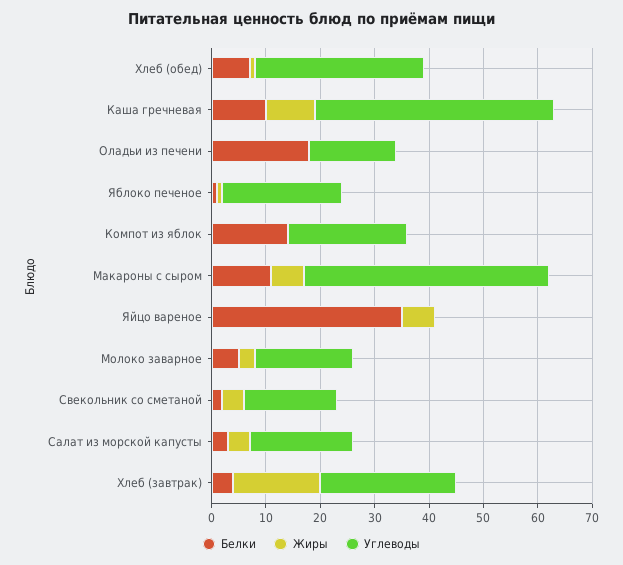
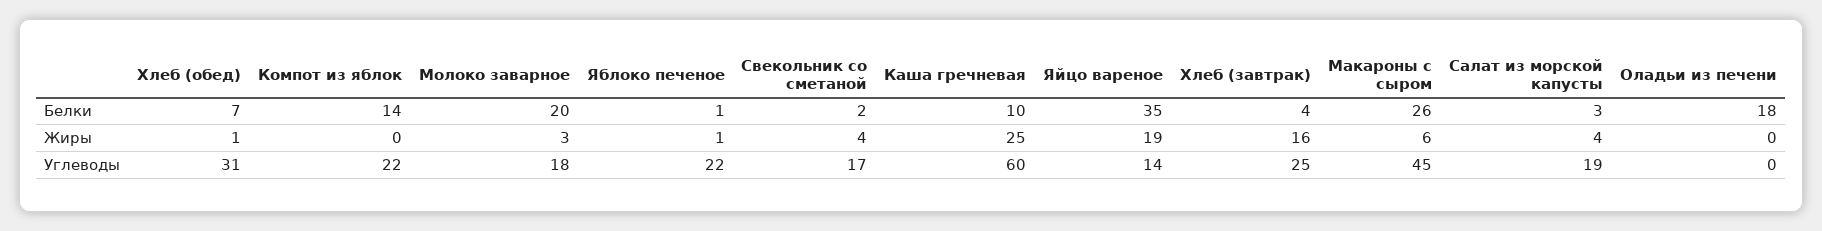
Жиры, Каша гречневая: 10 -> 25
Углеводы, Каша гречневая: 45 -> 60
Углеводы, Оладьи из печени: 15 -> 0
Белки, Макароны с сыром: 10 -> 26
Жиры, Яйцо вареное: 5 -> 19
Углеводы, Яйцо вареное: 0 -> 14
Белки, Молоко заварное: 5 -> 20

